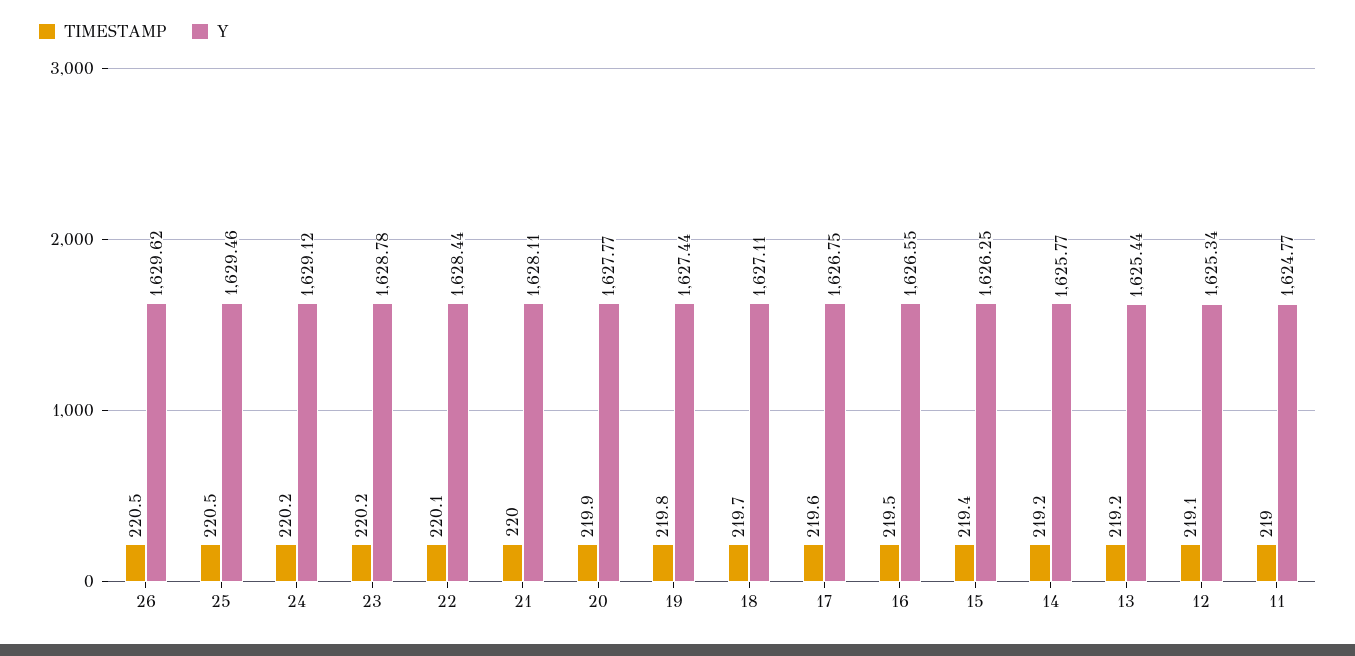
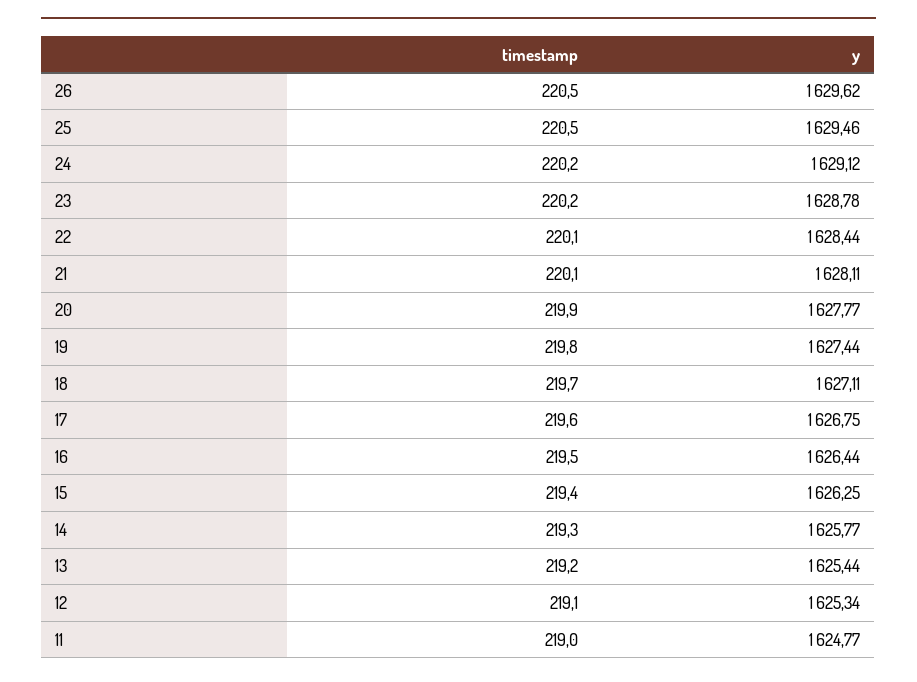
TIMESTAMP, 21: 220 -> 220.1
Y, 16: 1626.55 -> 1626.44
TIMESTAMP, 14: 219.2 -> 219.3

